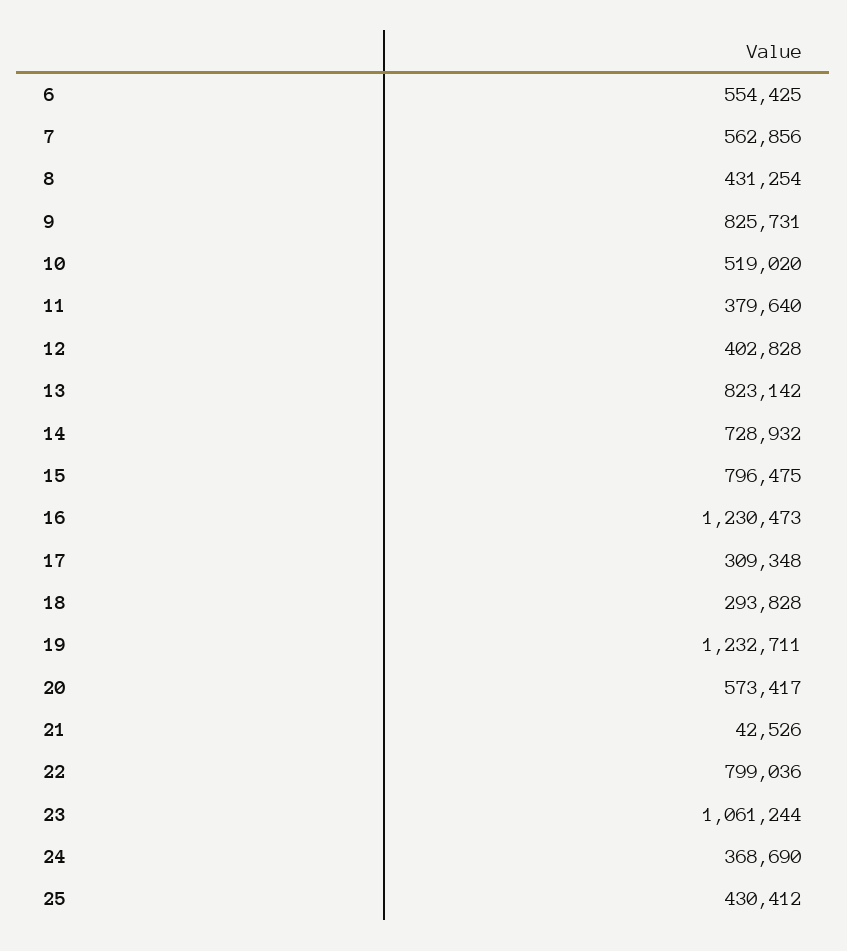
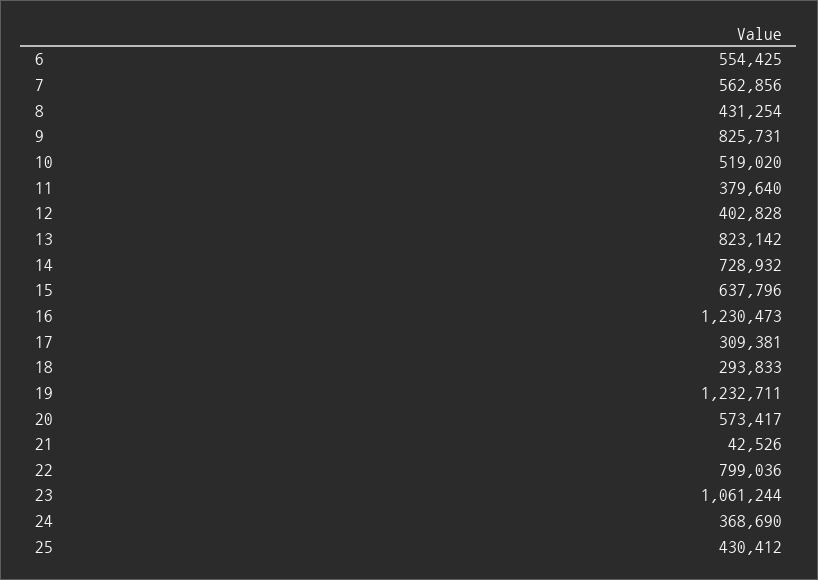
15: 796475 -> 637796
17: 309348 -> 309381
18: 293828 -> 293833

